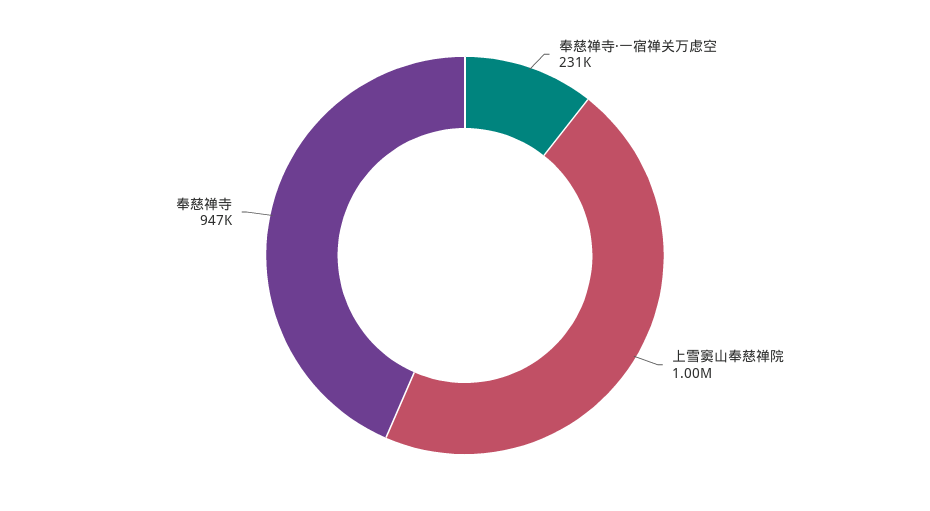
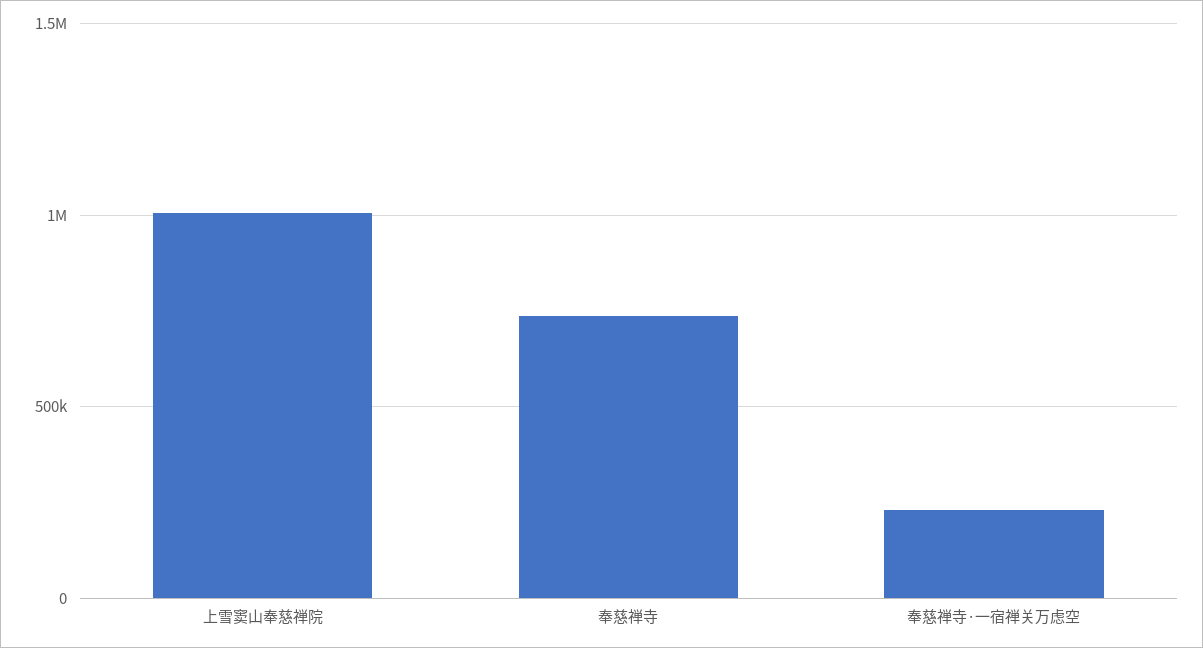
奉慈禅寺: 947000 -> 750000

